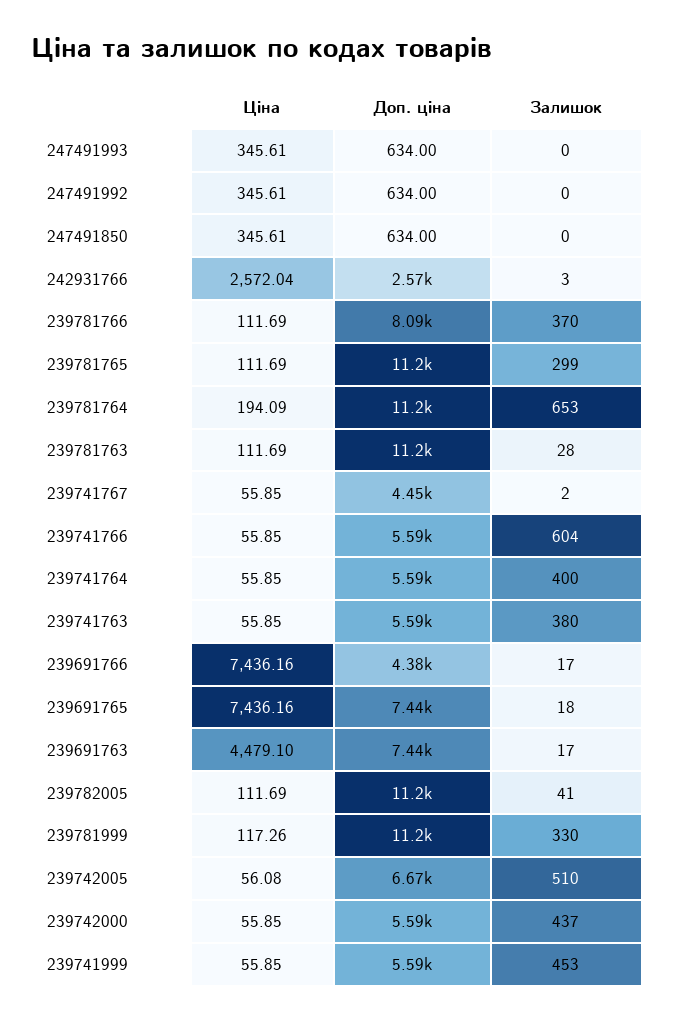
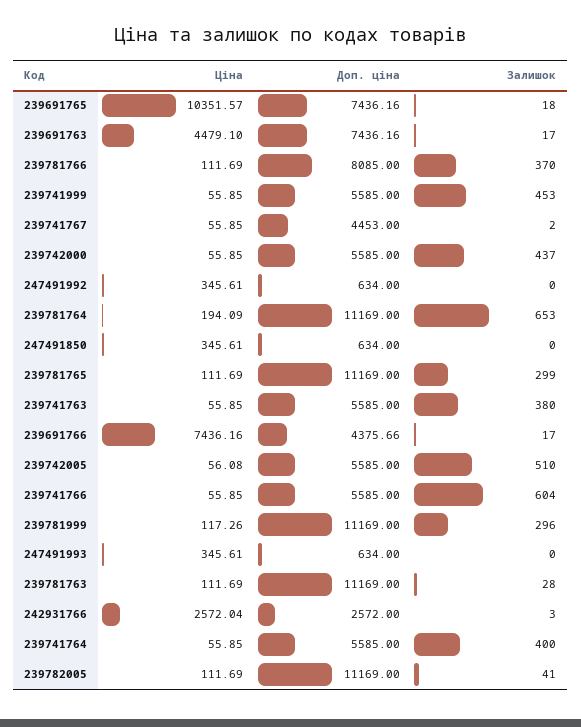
Ціна, 239691765: 7436.16 -> 10351.57
Залишок, 239781999: 330 -> 296
Доп. ціна, 239742005: 6670 -> 5585

